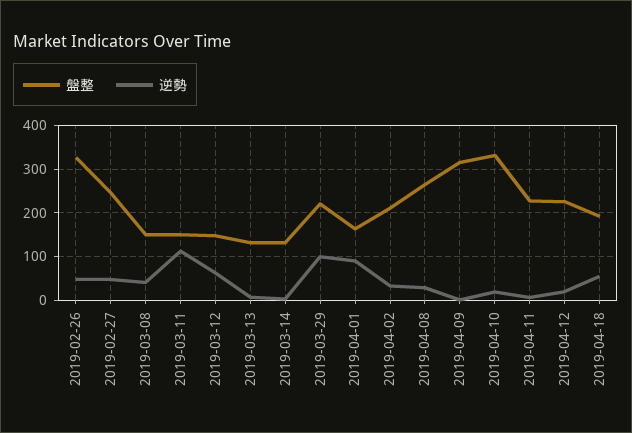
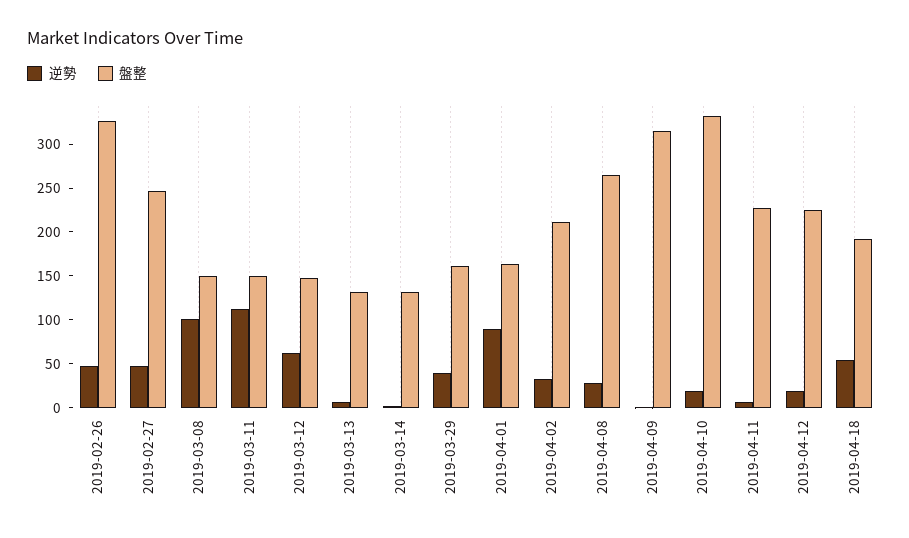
逆勢, 2019-03-08: 40 -> 100
盤整, 2019-03-29: 220 -> 160
逆勢, 2019-03-29: 100 -> 40

